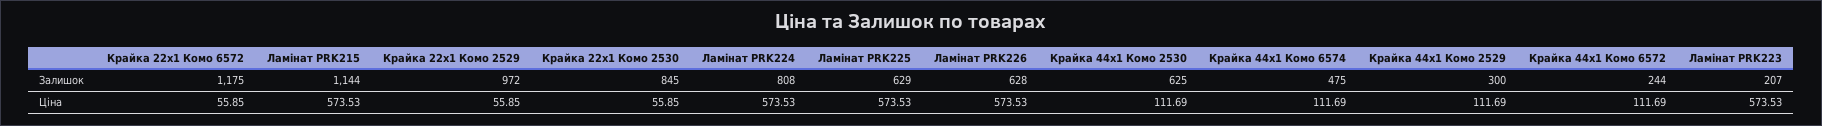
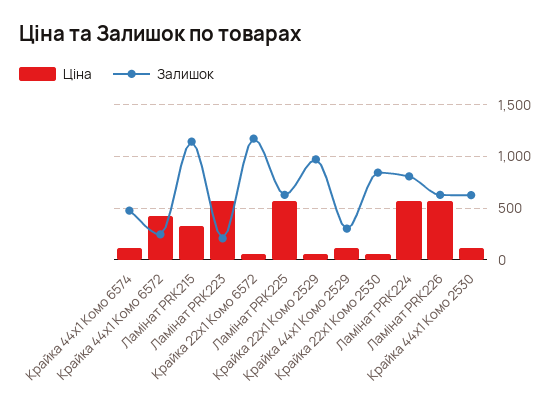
Ціна, Ламінат PRK215: 573.53 -> 300
Ціна, Крайка 44x1 Комо 6572: 111.69 -> 400

